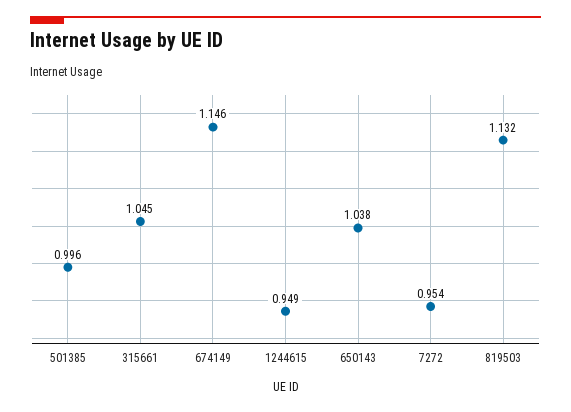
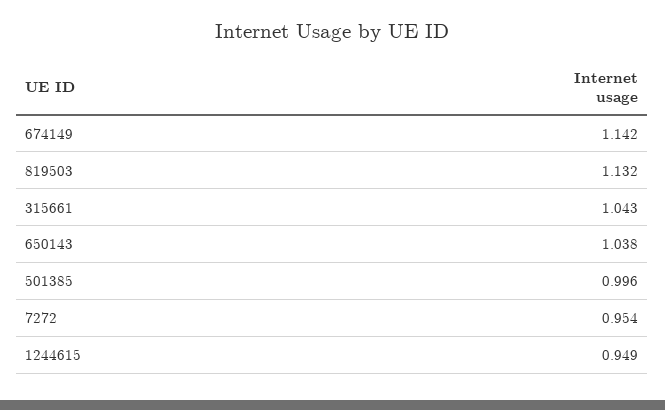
315661: 1.045 -> 1.043
674149: 1.146 -> 1.142

